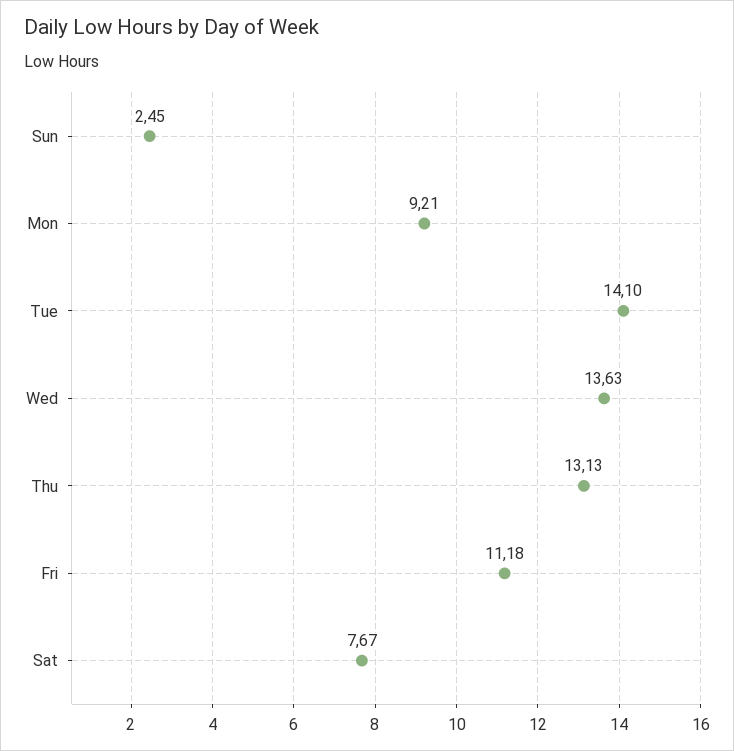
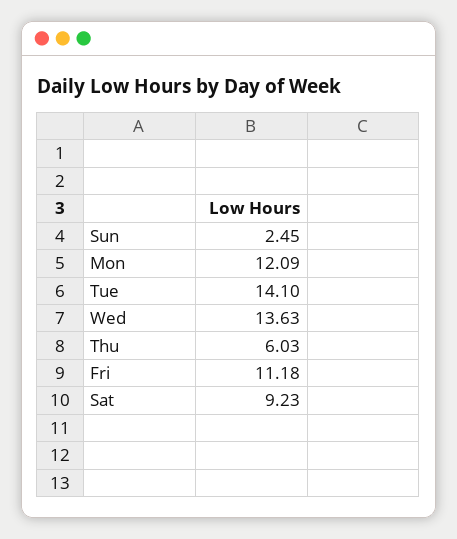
Mon: 9.21 -> 12.09
Thu: 13.13 -> 6.03
Sat: 7.67 -> 9.23

